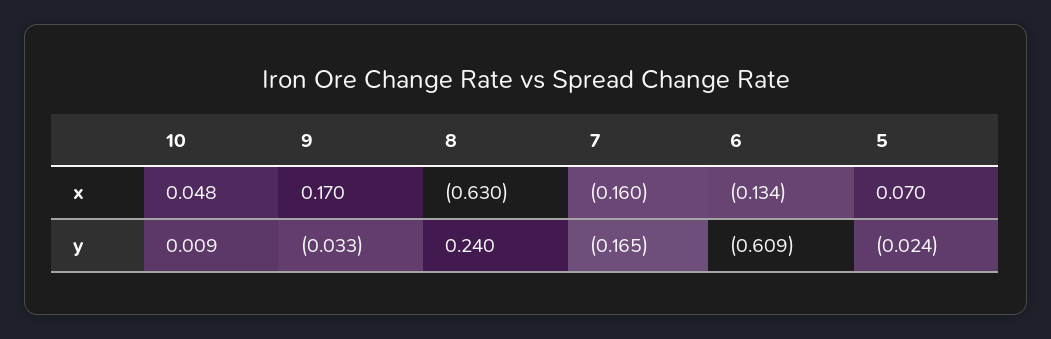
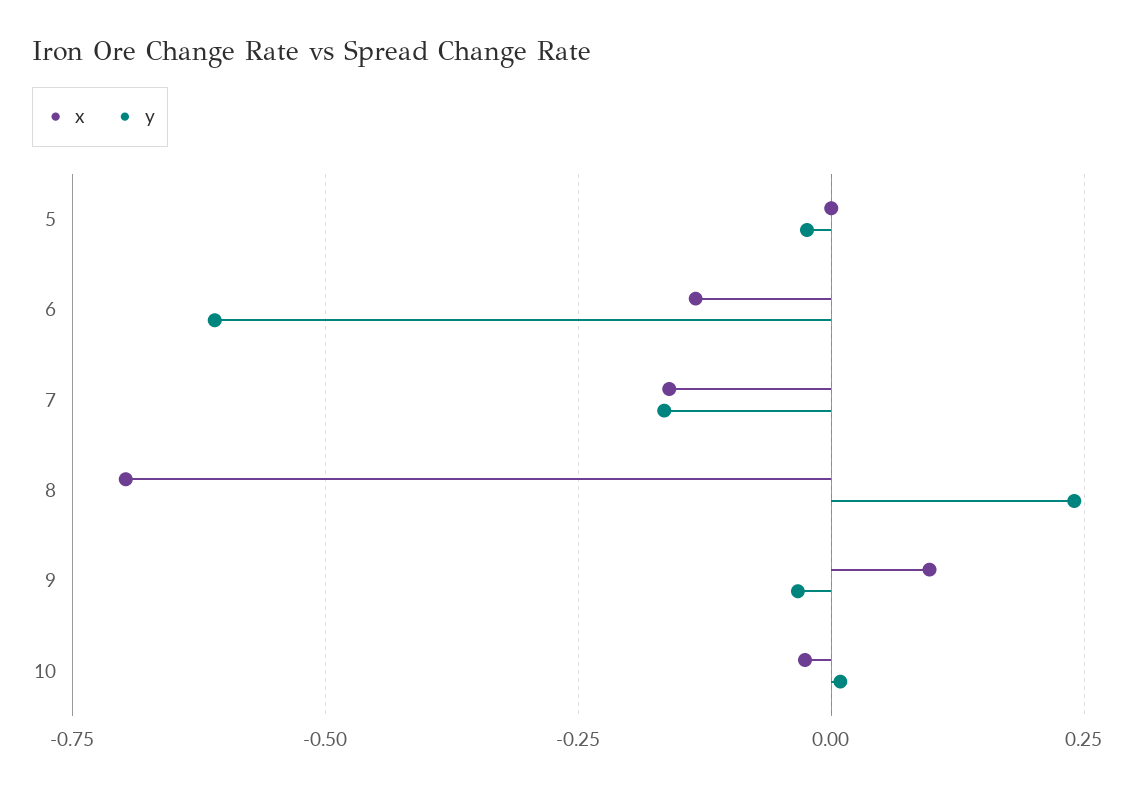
x, 10: 0.048 -> -0.025
x, 9: 0.17 -> 0.1
x, 8: -0.63 -> -0.7
x, 5: 0.07 -> 0

